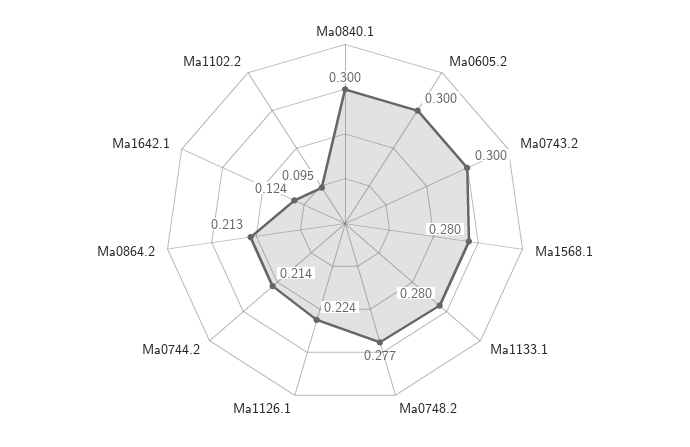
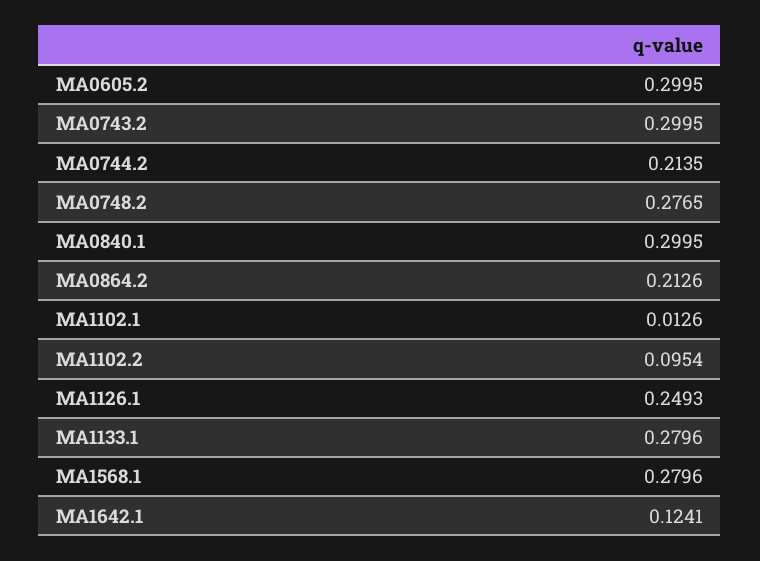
Ma1126.1: 0.224 -> 0.2493
MA1102.1: none -> 0.0126

